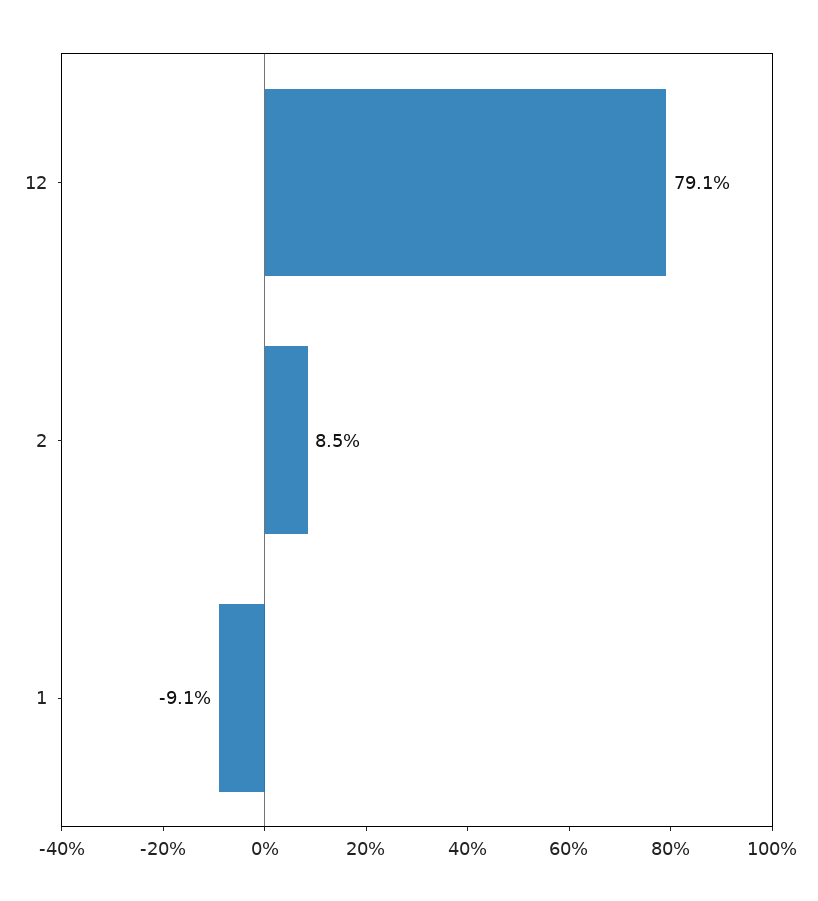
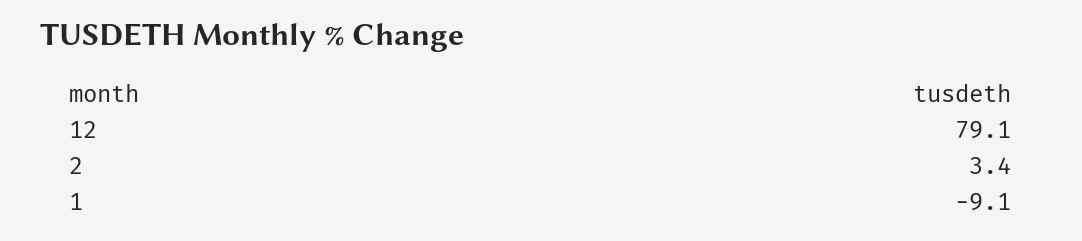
2: 8.5 -> 3.4

